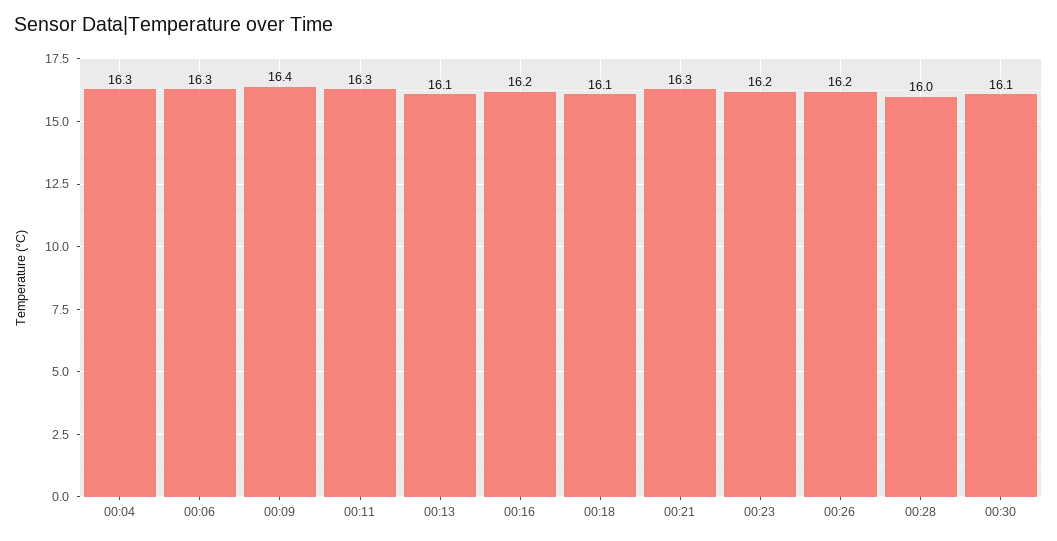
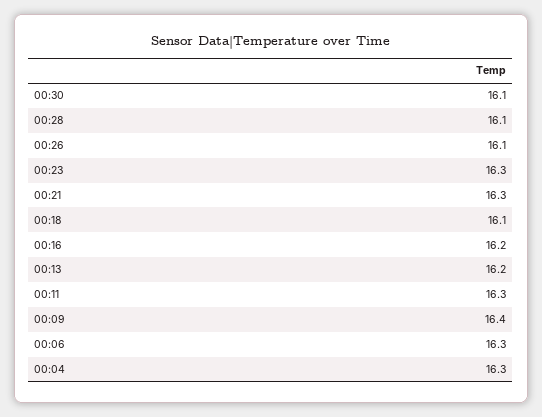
00:13: 16.1 -> 16.2
00:23: 16.2 -> 16.3
00:26: 16.2 -> 16.1
00:28: 16 -> 16.1

